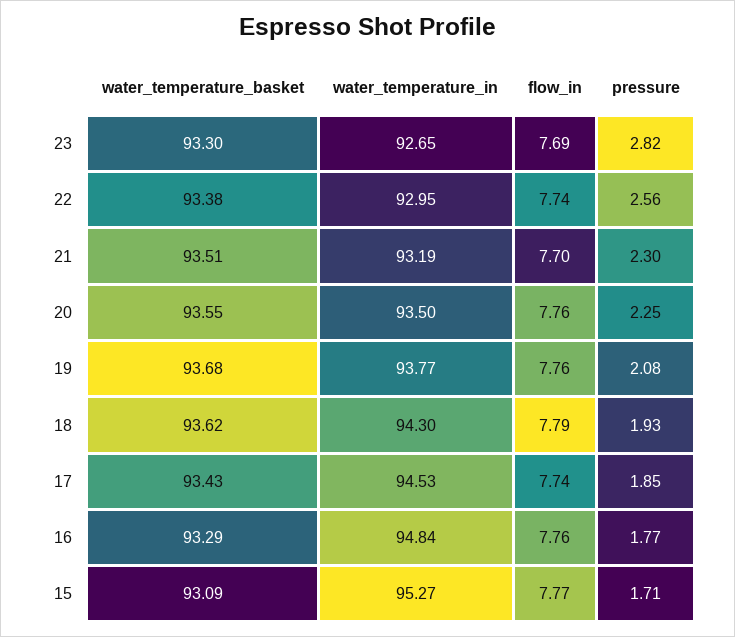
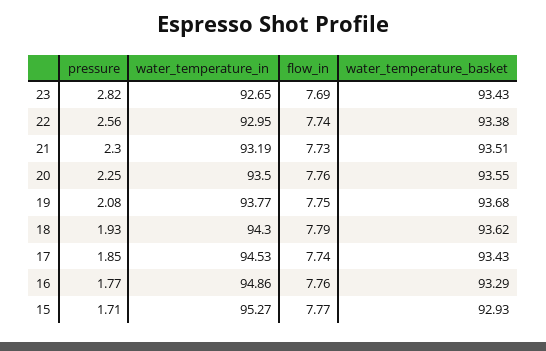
water_temperature_basket, 23: 93.3 -> 93.43
flow_in, 21: 7.7 -> 7.73
flow_in, 19: 7.76 -> 7.75
water_temperature_in, 16: 94.84 -> 94.86
water_temperature_basket, 15: 93.09 -> 92.93

